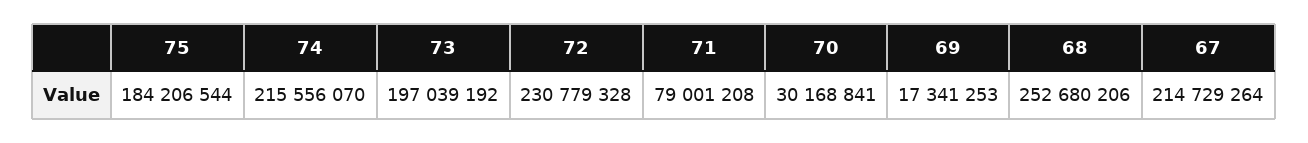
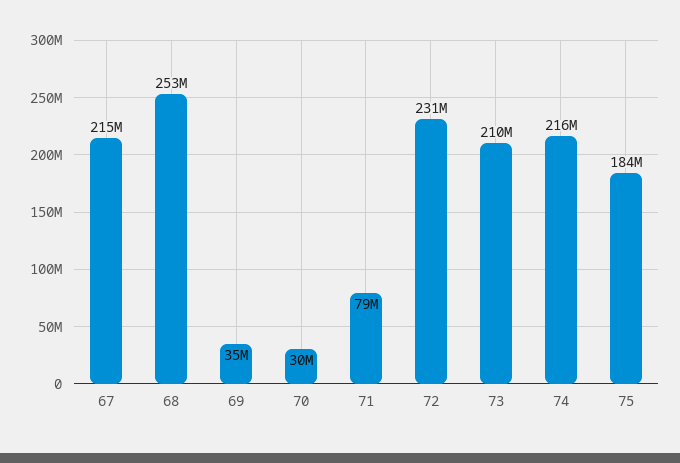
73: 197039192 -> 210000000
69: 17341253 -> 35000000

